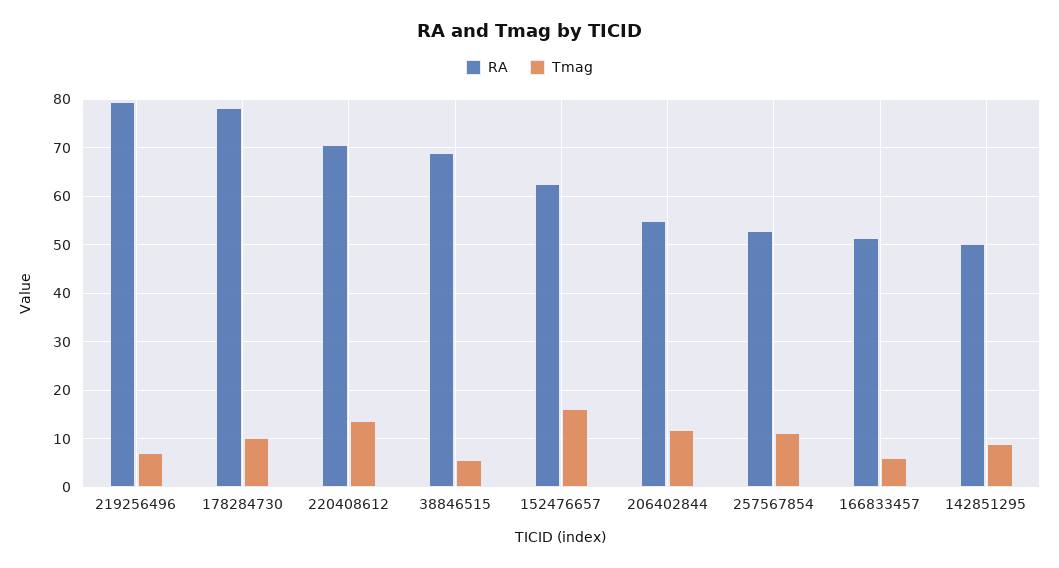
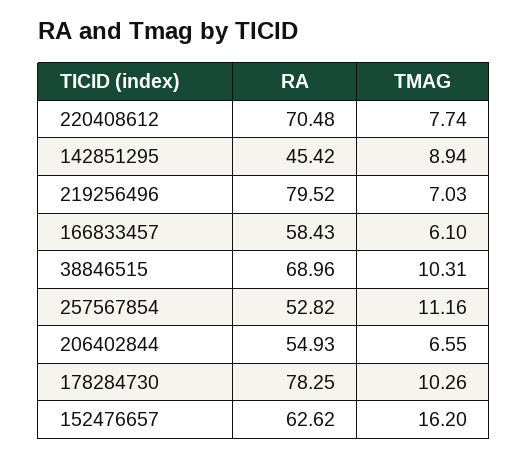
Tmag, 220408612: 14 -> 7.74
Tmag, 38846515: 6 -> 10.31
Tmag, 206402844: 12 -> 6.55
RA, 166833457: 52 -> 58.43
RA, 142851295: 50 -> 45.42

